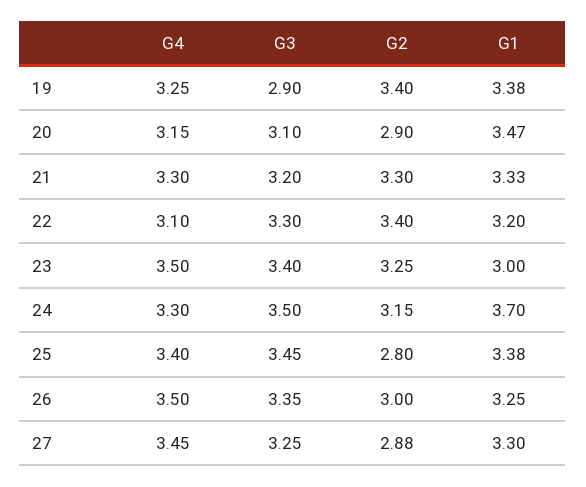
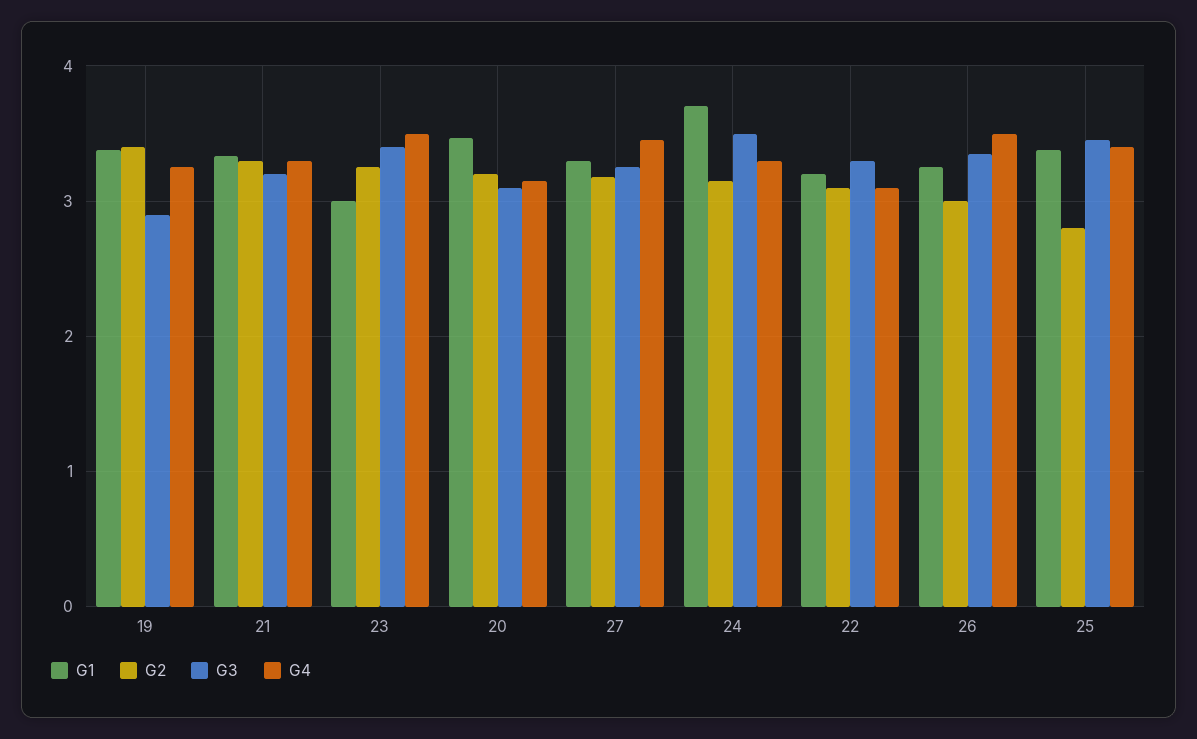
G2, 20: 2.9 -> 3.2
G2, 22: 3.4 -> 3.1
G2, 27: 2.88 -> 3.2

